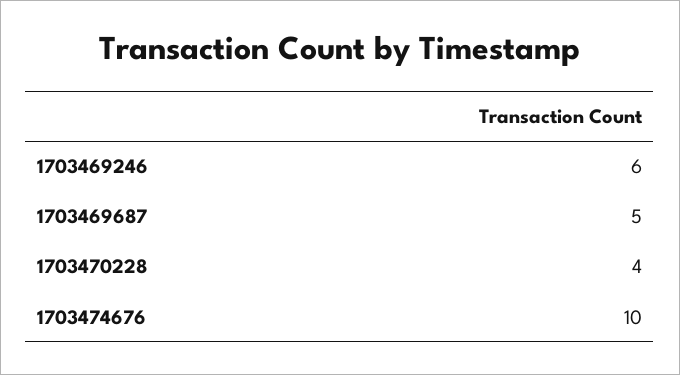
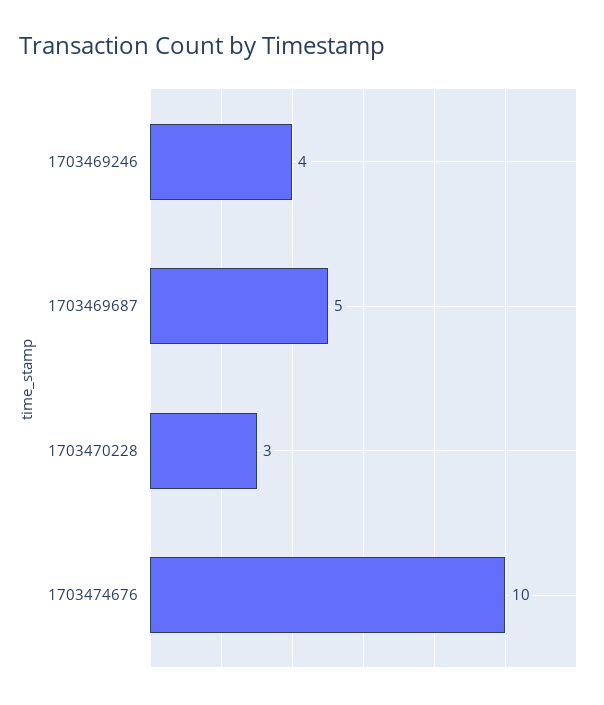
1703469246: 6 -> 4
1703470228: 4 -> 3

